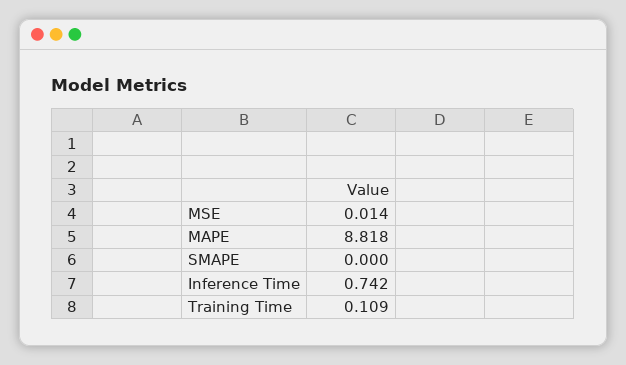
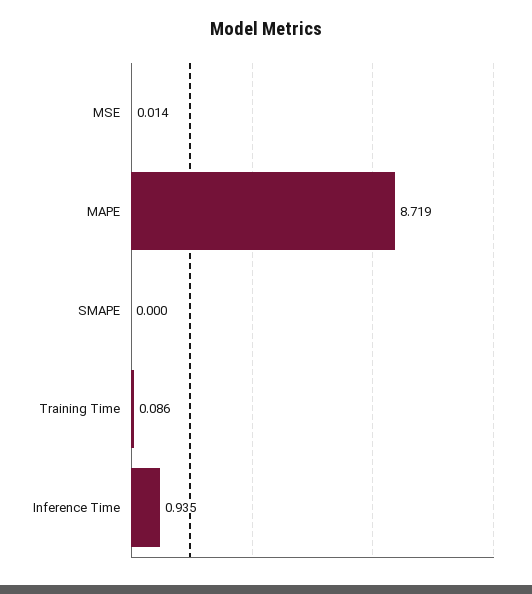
MAPE: 8.818 -> 8.719
Inference Time: 0.742 -> 0.935
Training Time: 0.109 -> 0.086

